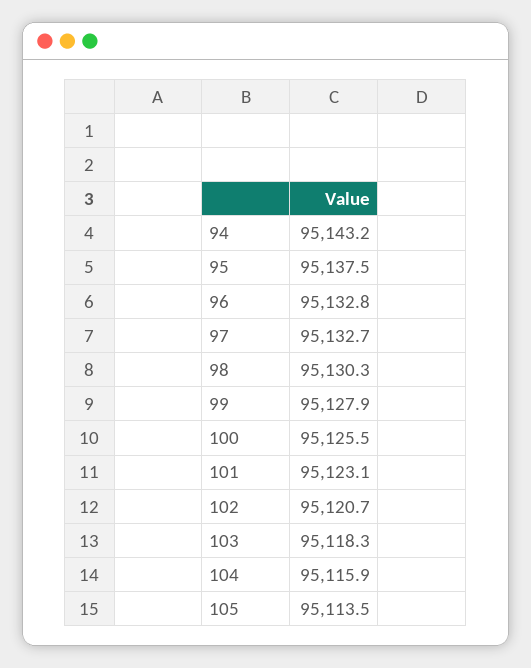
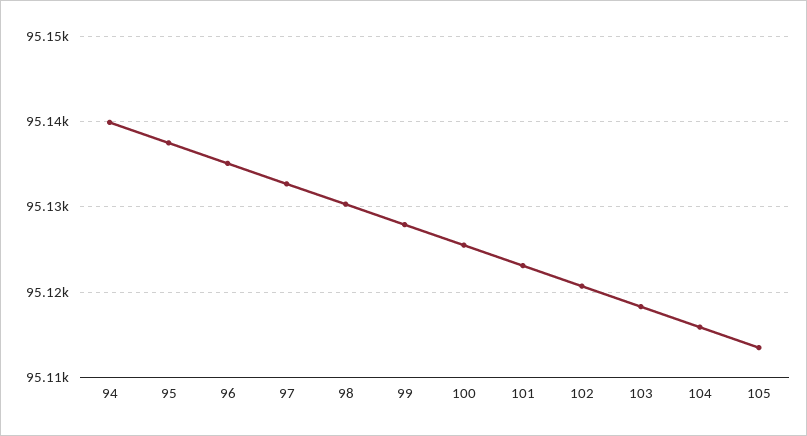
94: 95143.2 -> 95140
96: 95132.8 -> 95135

